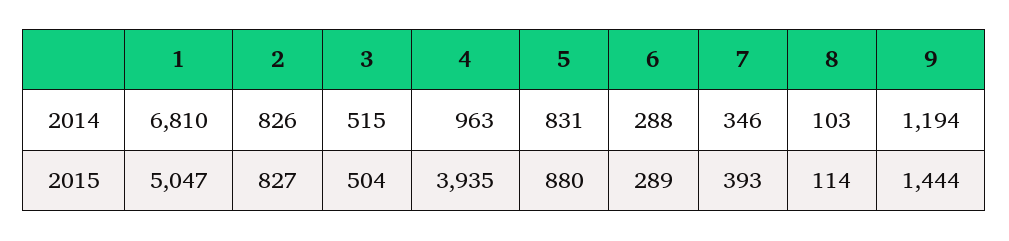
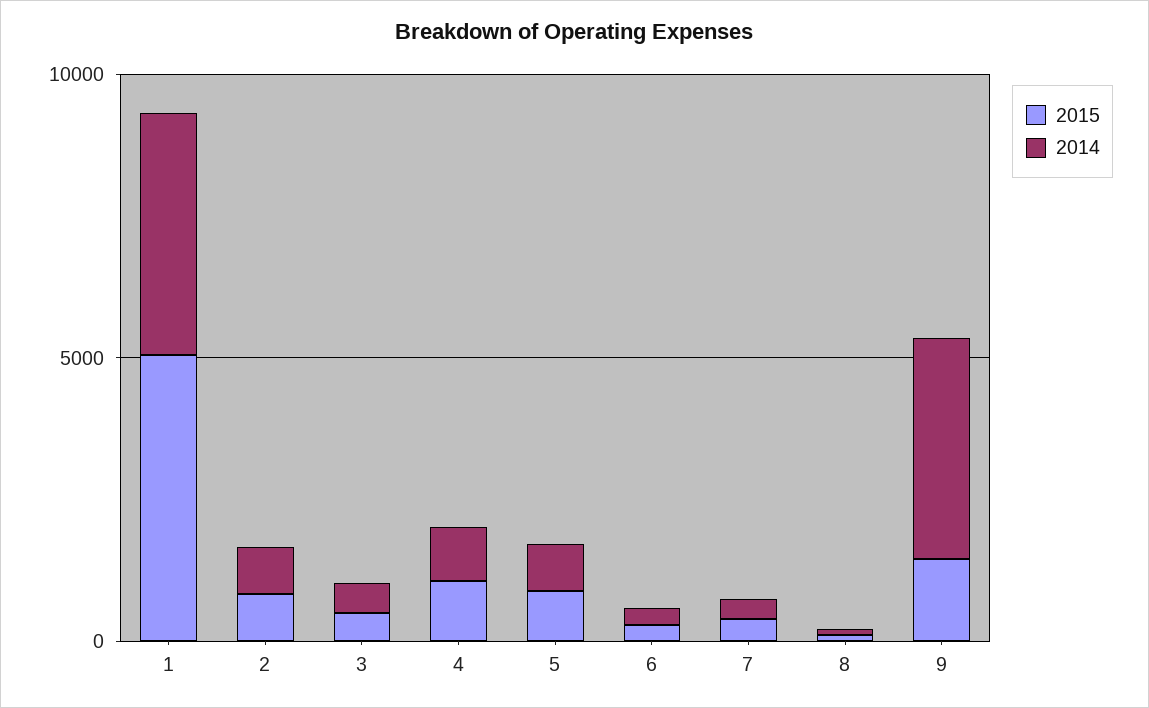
2014, 1: 6810 -> 4000
2014, 9: 1194 -> 4000
2015, 4: 3935 -> 1000

